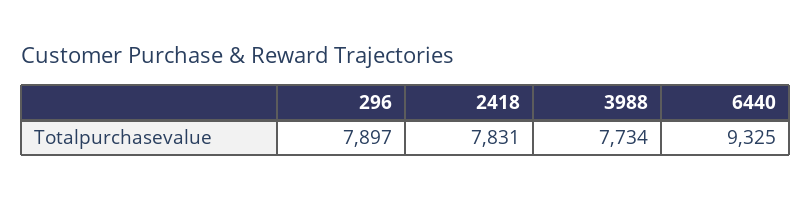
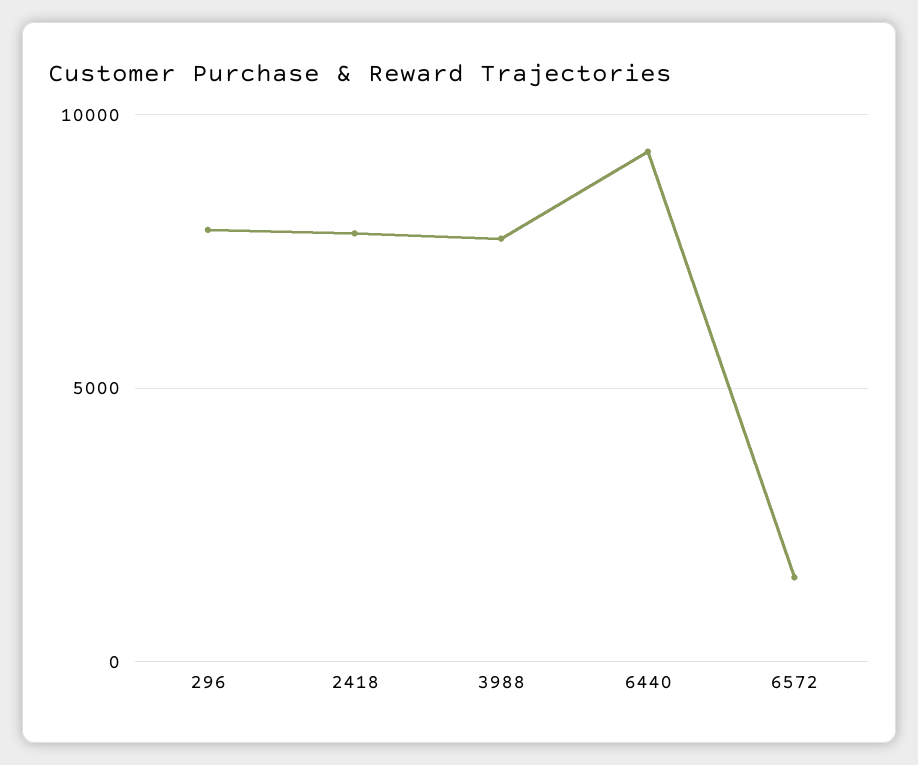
6572: none -> 1500

